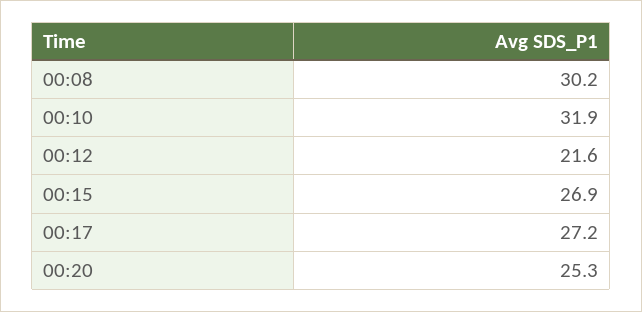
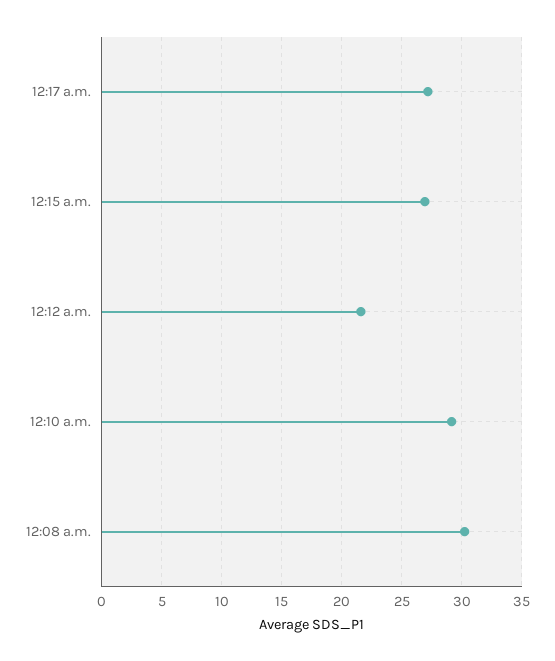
00:10: 31.9 -> 29
00:20: 25.3 -> none

